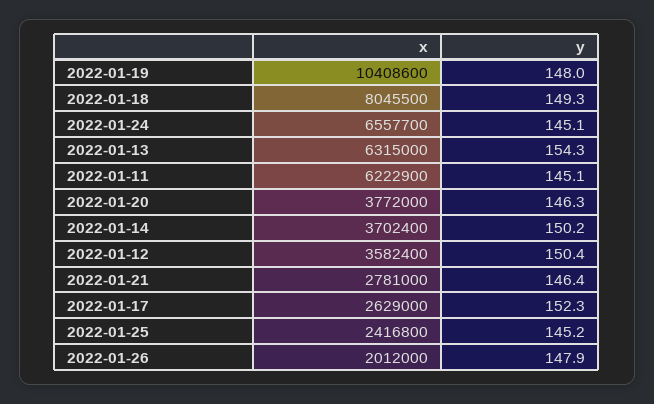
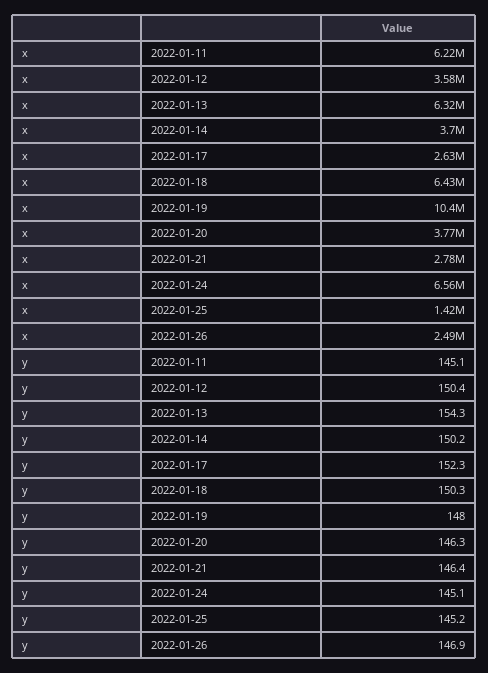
x, 2022-01-18: 8045500 -> 6430000
y, 2022-01-18: 149.3 -> 150.3
x, 2022-01-25: 2416800 -> 1420000
x, 2022-01-26: 2012000 -> 2490000
y, 2022-01-26: 147.9 -> 146.9

